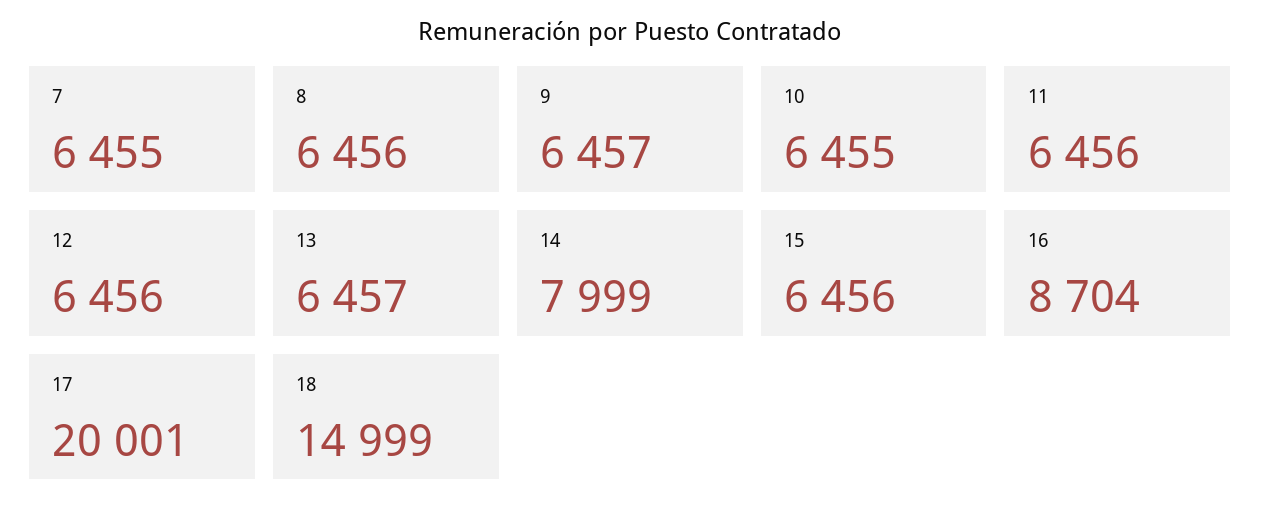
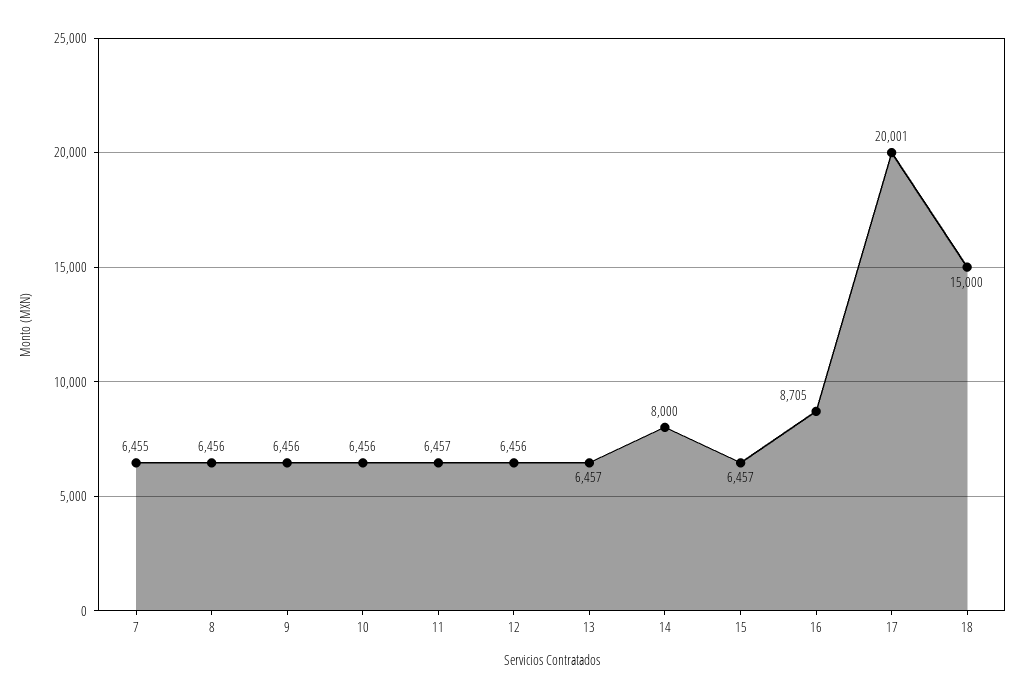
9: 6457 -> 6456
10: 6455 -> 6456
11: 6456 -> 6457
14: 7999 -> 8000
15: 6456 -> 6457
16: 8704 -> 8705
18: 14999 -> 15000

